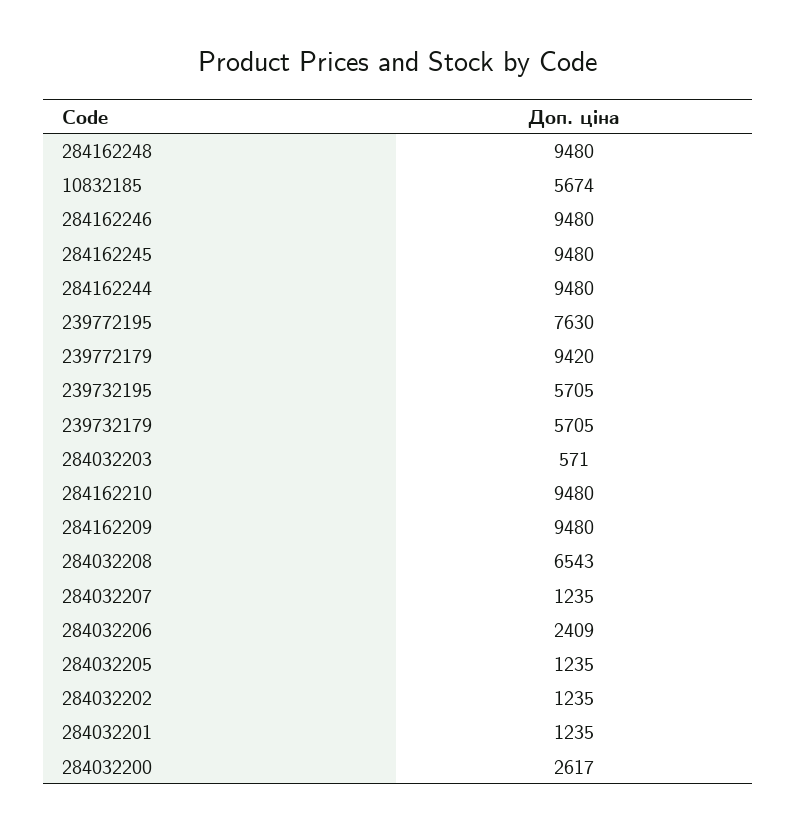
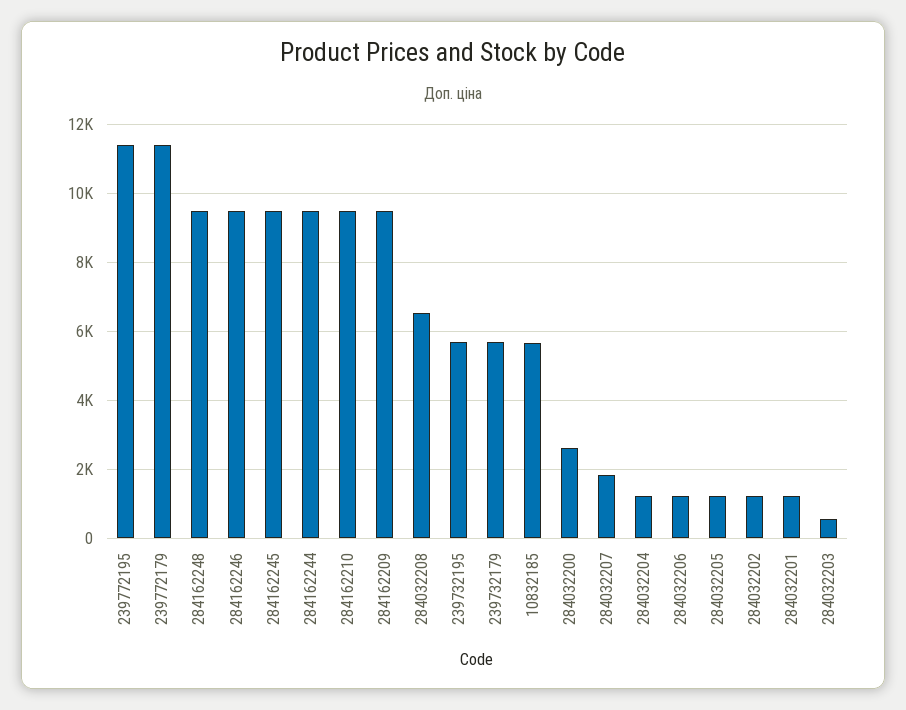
239772195: 7630 -> 11400
239772179: 9420 -> 11400
284032207: 1235 -> 1800
284032206: 2409 -> 1200
284032204: none -> 1200

